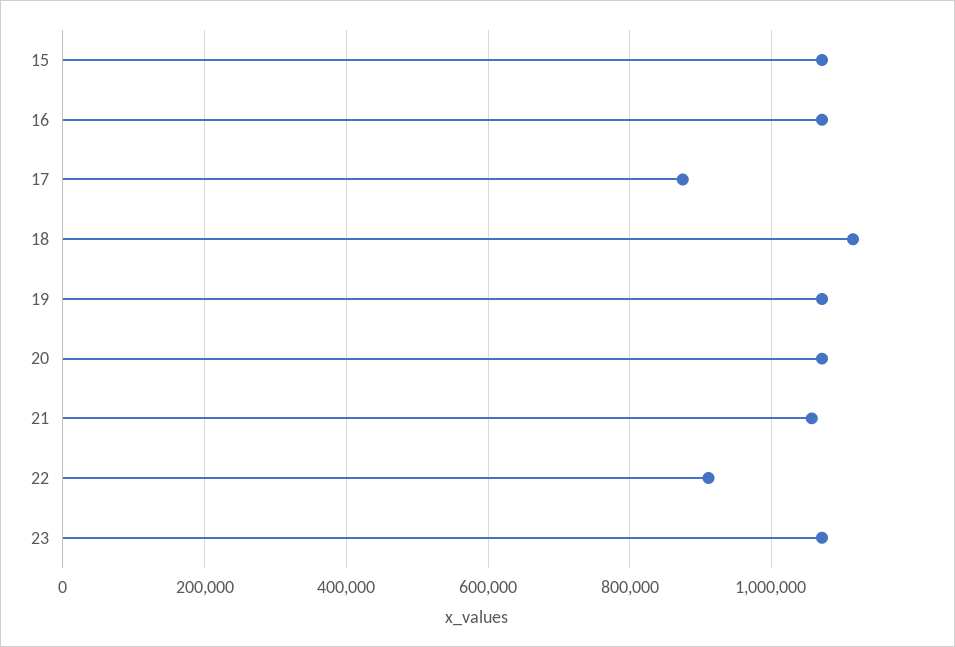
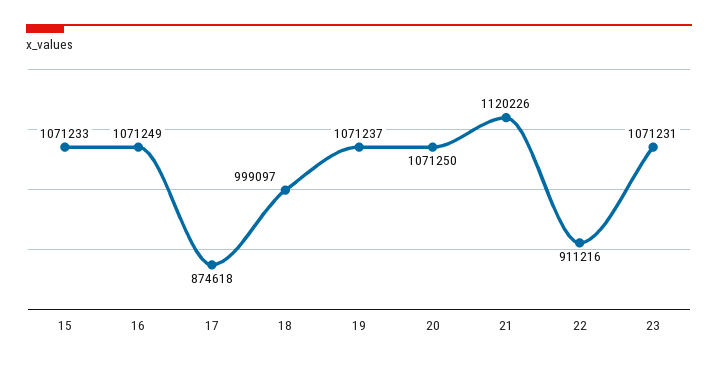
18: 1120000 -> 999097
21: 1060000 -> 1120226

